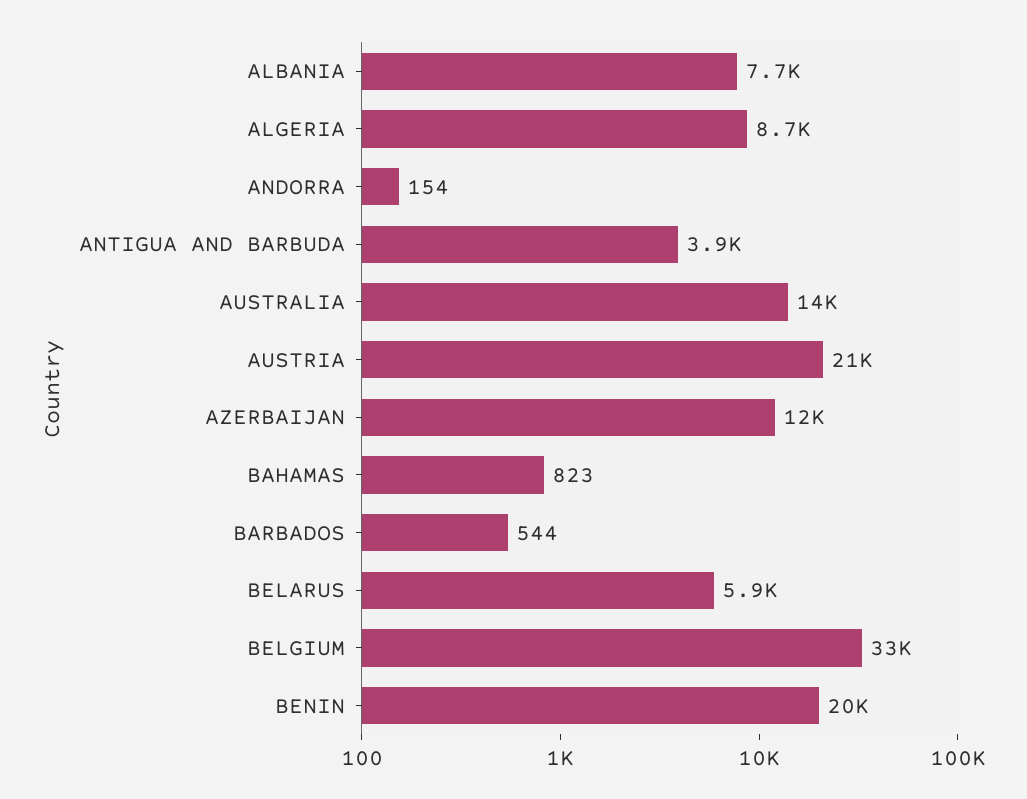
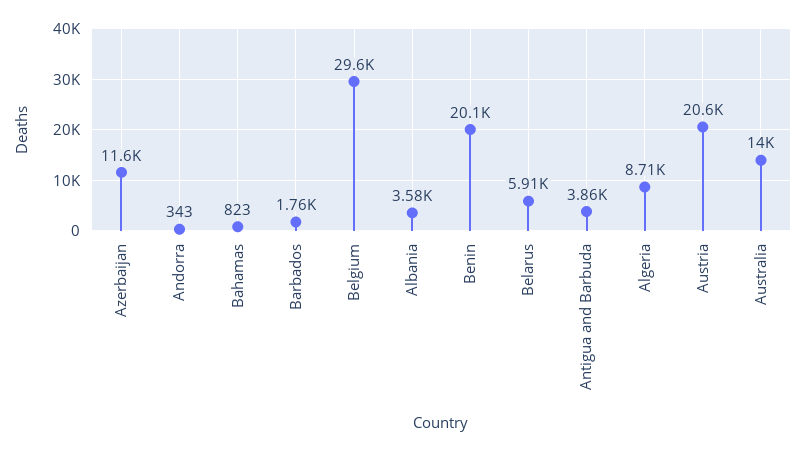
ALBANIA: 7700 -> 3580
ANDORRA: 154 -> 343
BARBADOS: 544 -> 1760
BELGIUM: 33000 -> 29600

